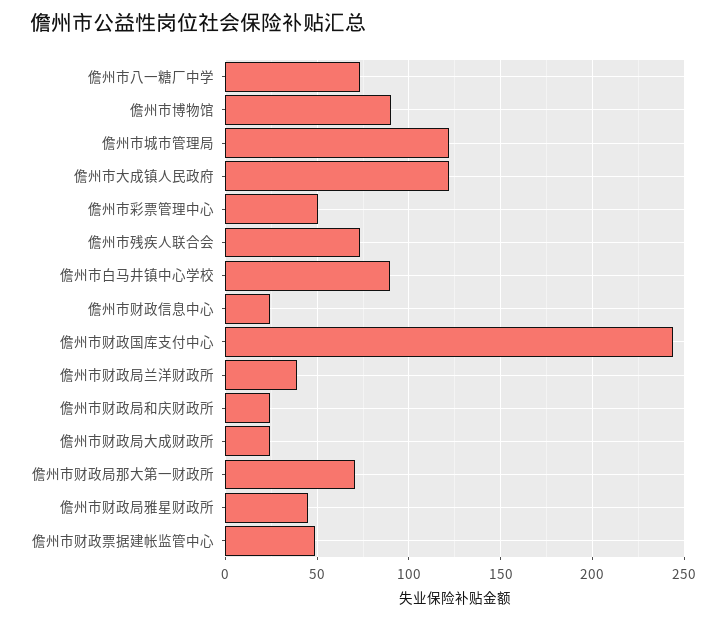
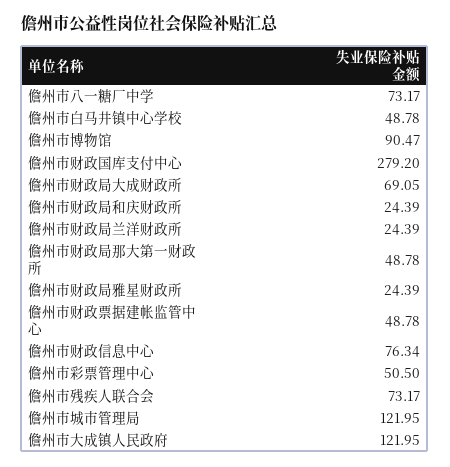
儋州市白马井镇中心学校: 90 -> 48.78
儋州市财政信息中心: 25 -> 76.34
儋州市财政国库支付中心: 245 -> 279.2
儋州市财政局兰洋财政所: 40 -> 24.39
儋州市财政局大成财政所: 25 -> 69.05
儋州市财政局那大第一财政所: 70 -> 48.78
儋州市财政局雅星财政所: 45 -> 24.39

